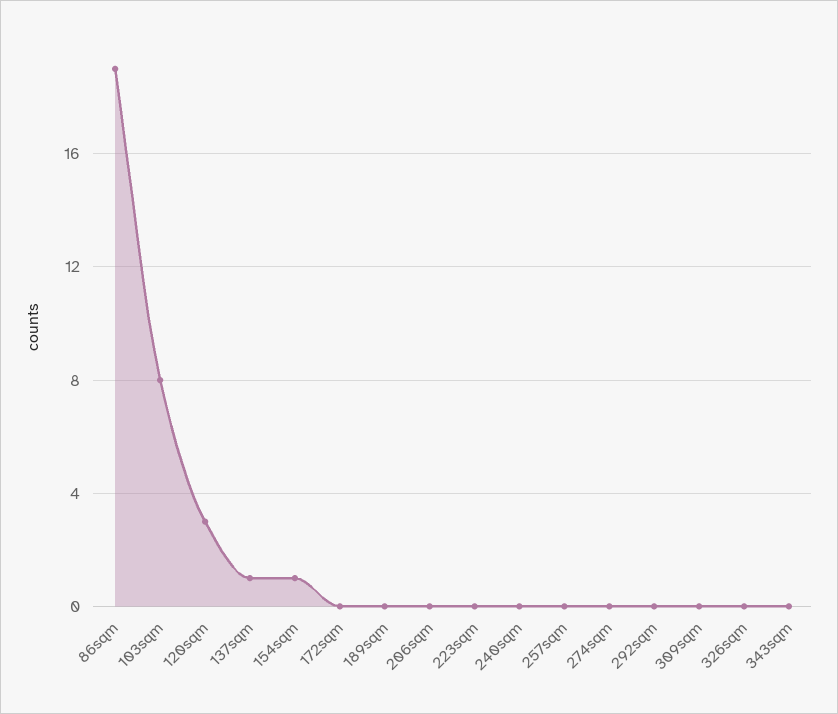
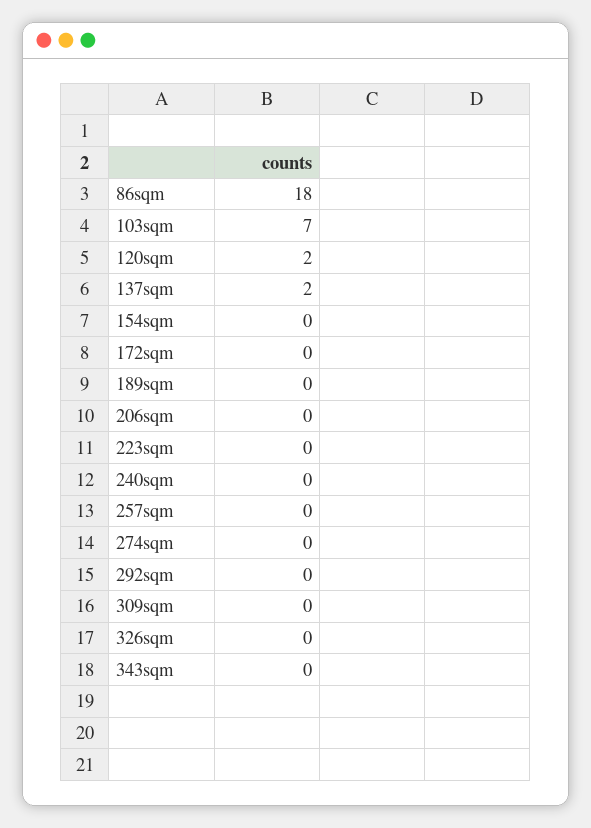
86sqm: 19 -> 18
103sqm: 8 -> 7
120sqm: 3 -> 2
137sqm: 1 -> 2
154sqm: 1 -> 0

